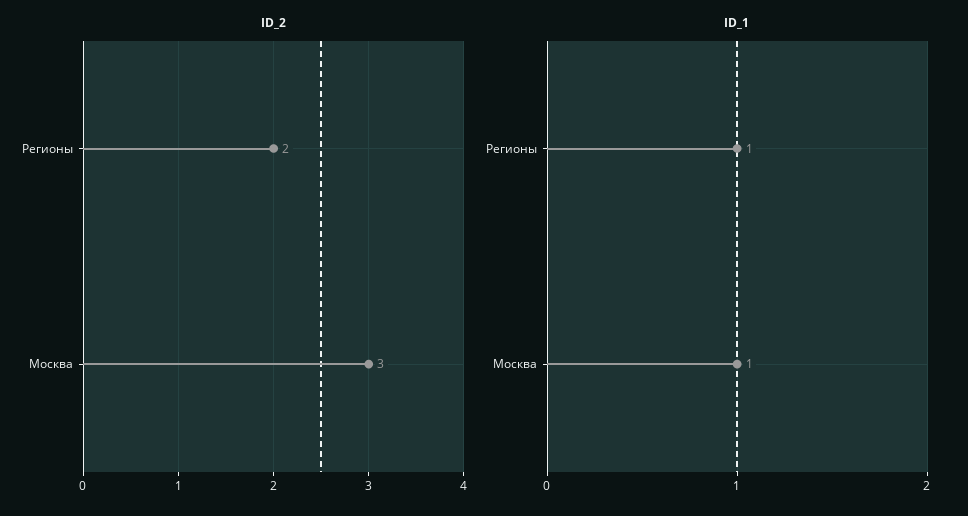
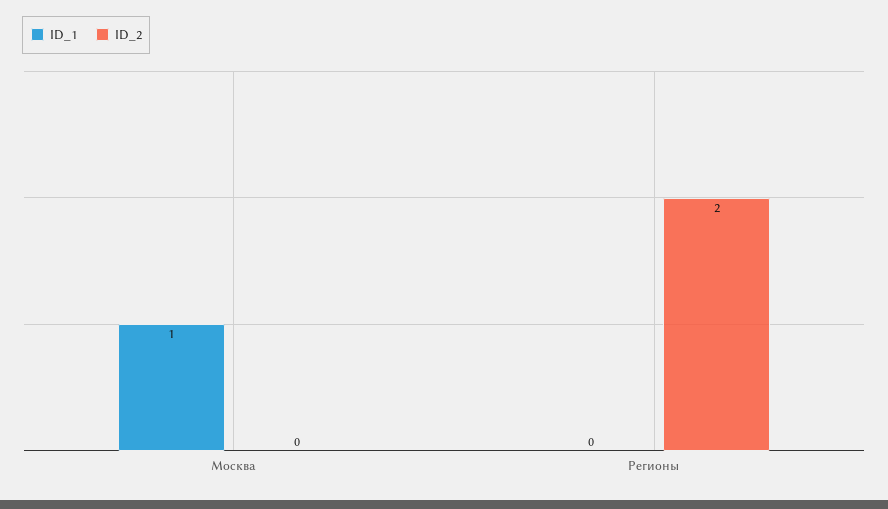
ID_2, Москва: 3 -> 0
ID_1, Регионы: 1 -> 0

